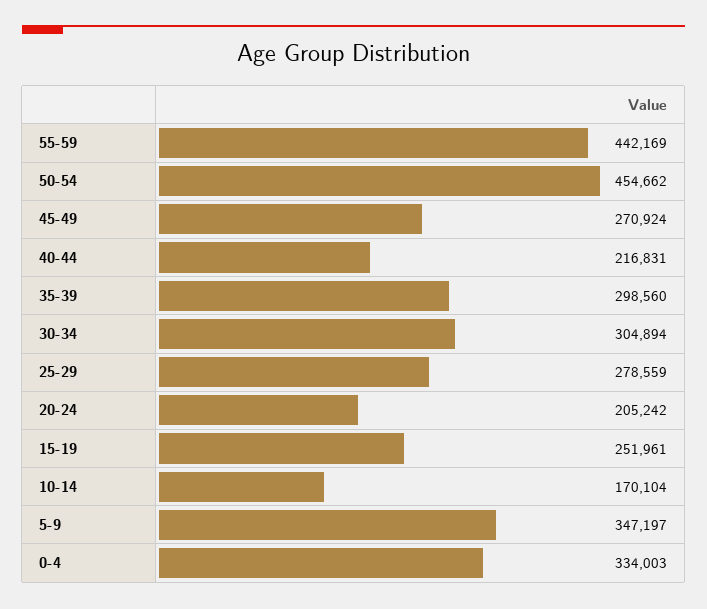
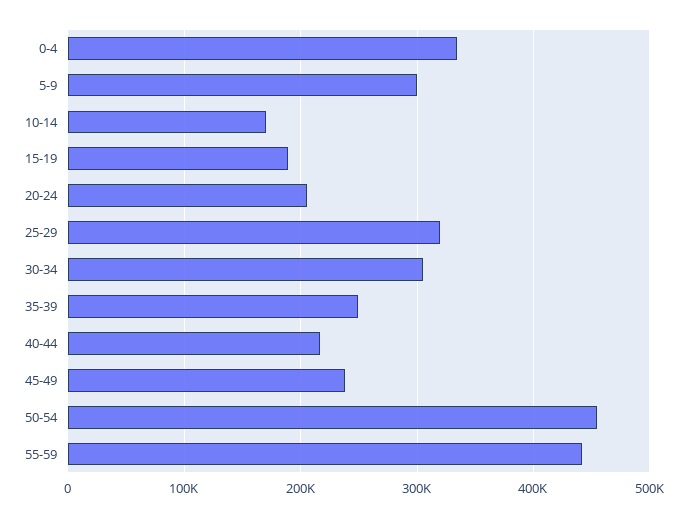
45-49: 270924 -> 240000
35-39: 298560 -> 250000
25-29: 278559 -> 320000
15-19: 251961 -> 190000
5-9: 347197 -> 300000

